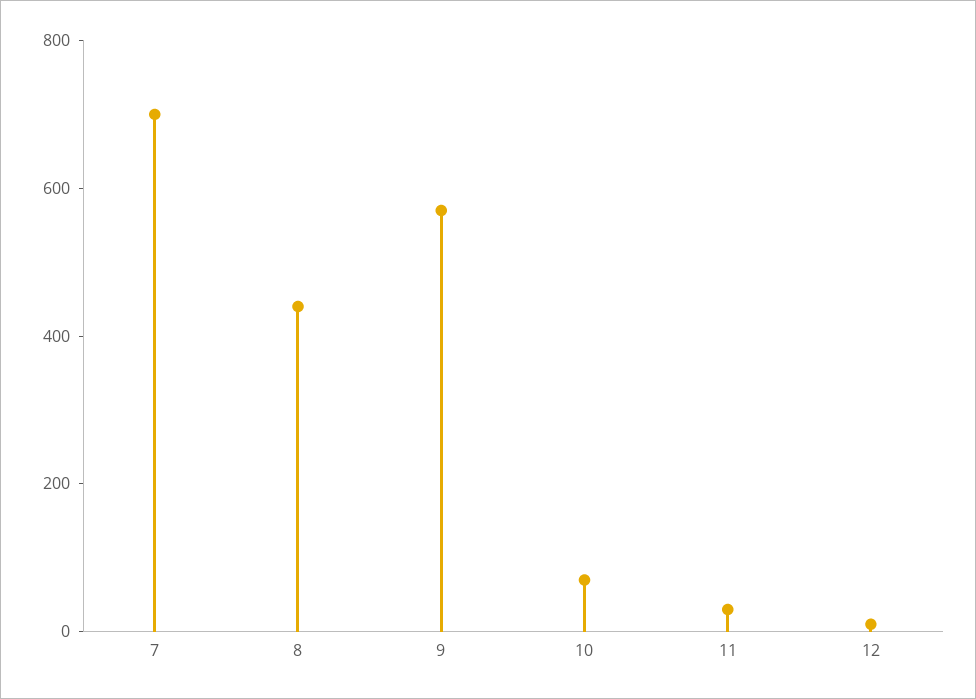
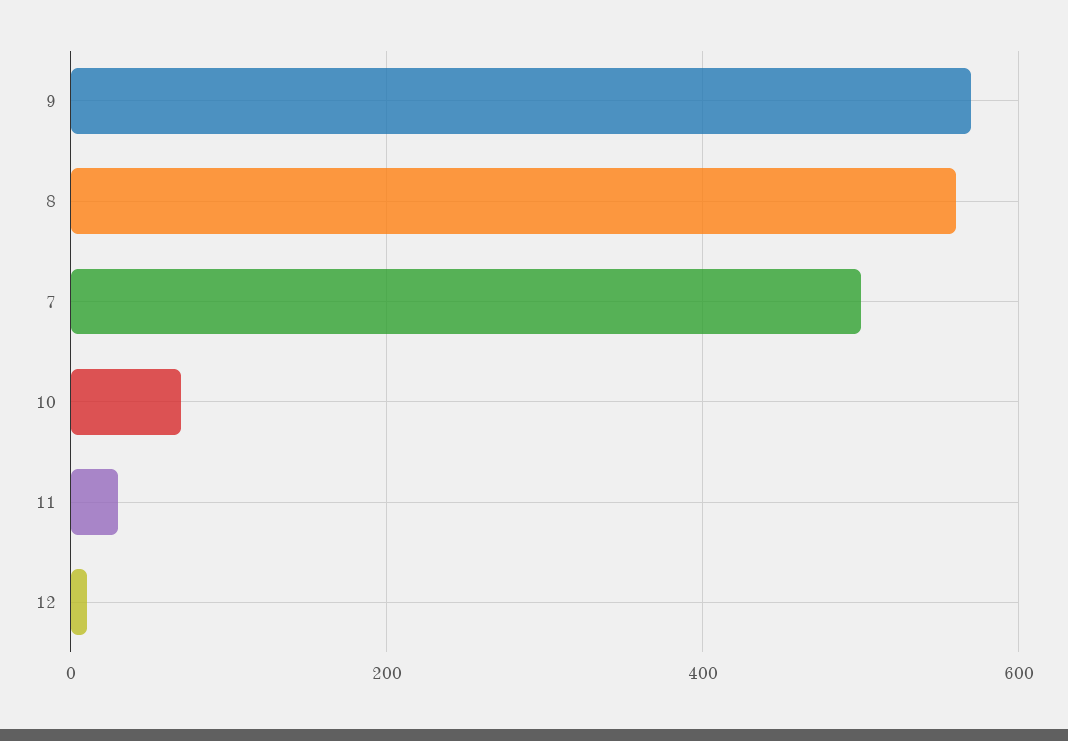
7: 700 -> 500
8: 450 -> 560

